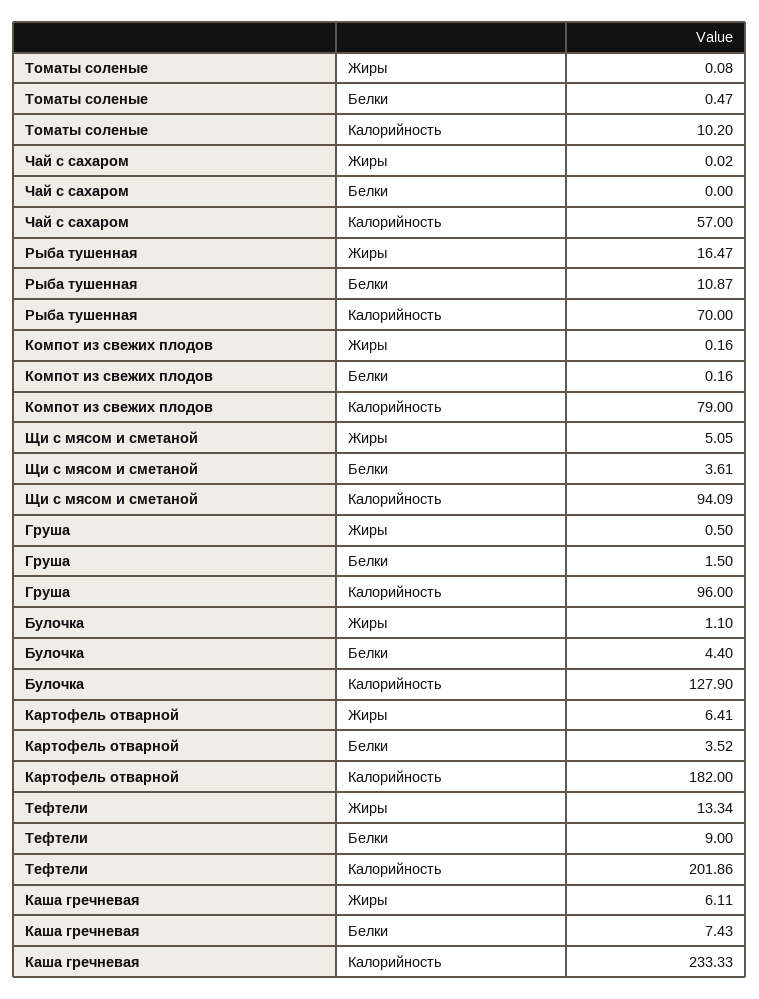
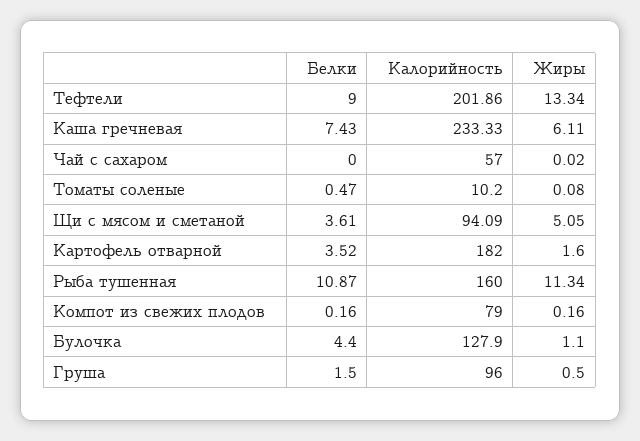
Рыба тушенная, Жиры: 16.47 -> 11.34
Рыба тушенная, Калорийность: 70 -> 160
Картофель отварной, Жиры: 6.41 -> 1.6

